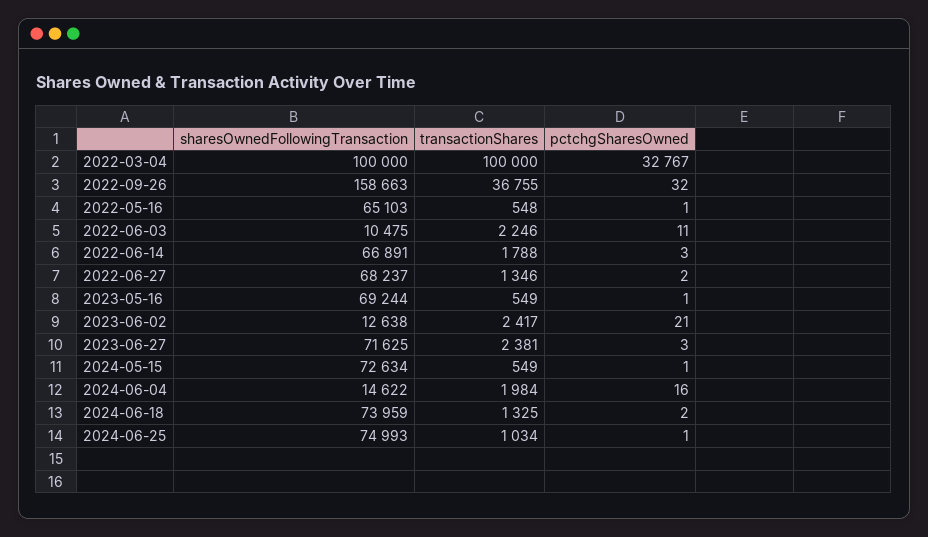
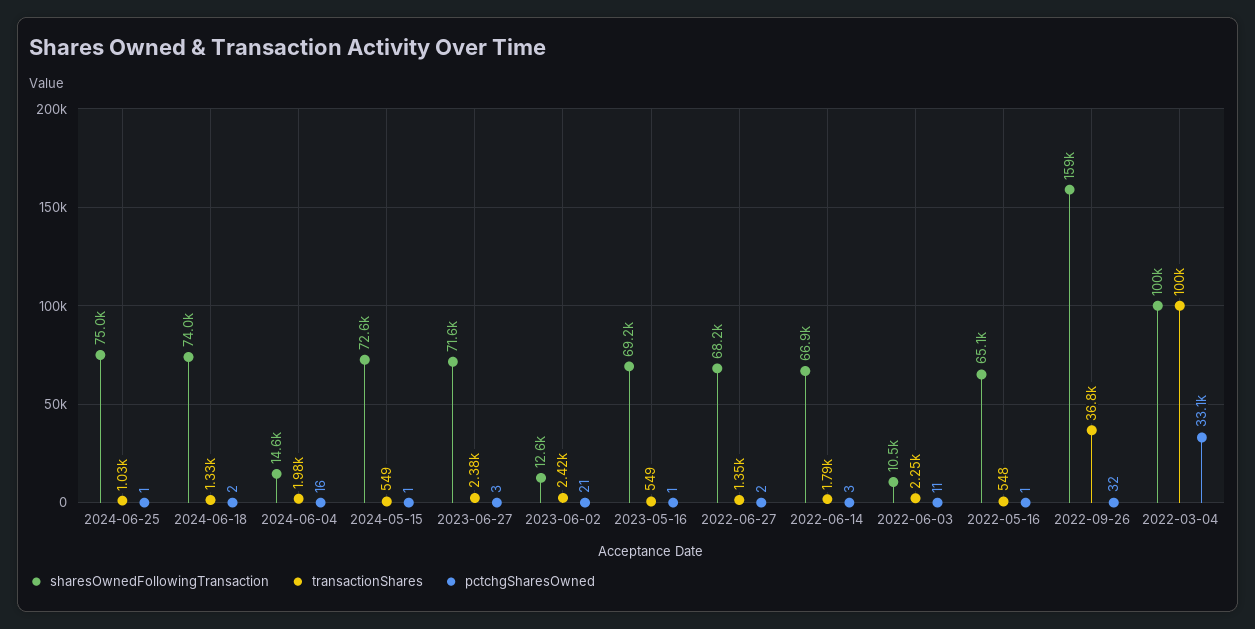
pctchgSharesOwned, 2022-03-04: 32767 -> 33100

